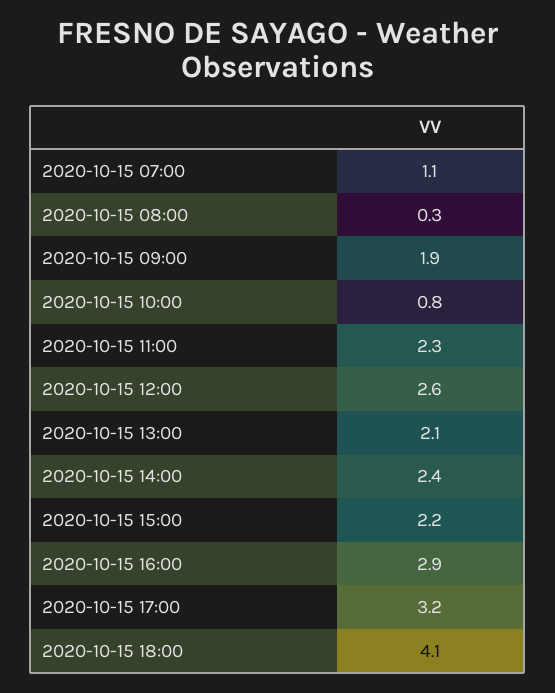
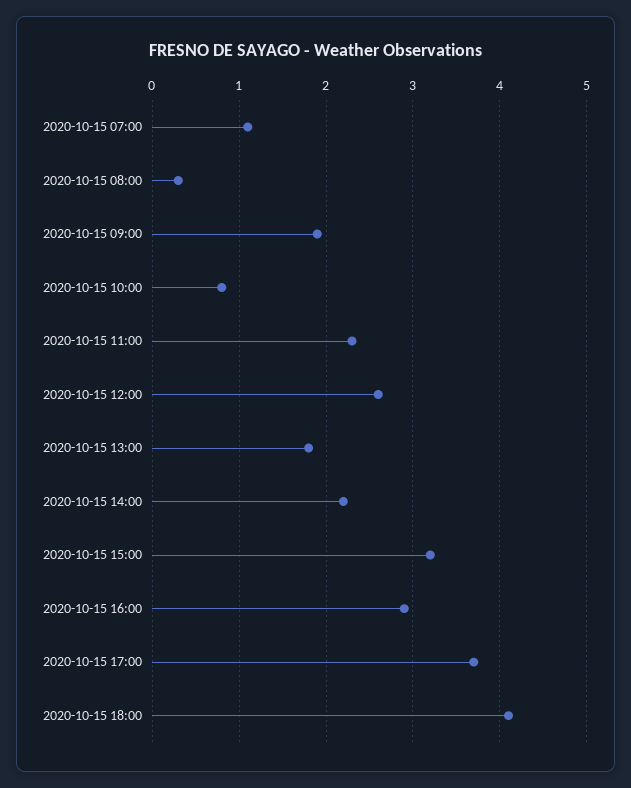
2020-10-15 13:00: 2.1 -> 1.8
2020-10-15 14:00: 2.4 -> 2.2
2020-10-15 15:00: 2.2 -> 3.2
2020-10-15 17:00: 3.2 -> 3.7

